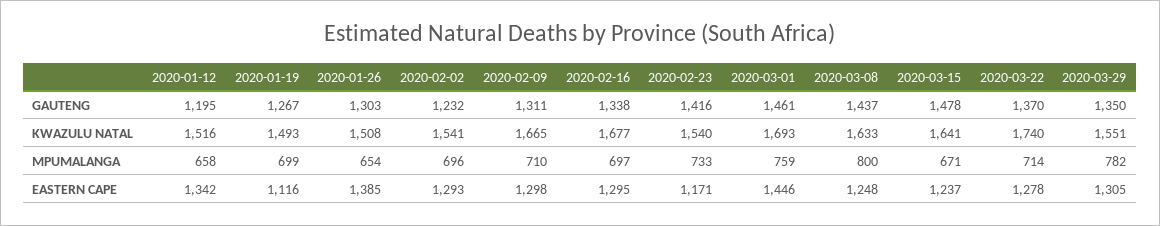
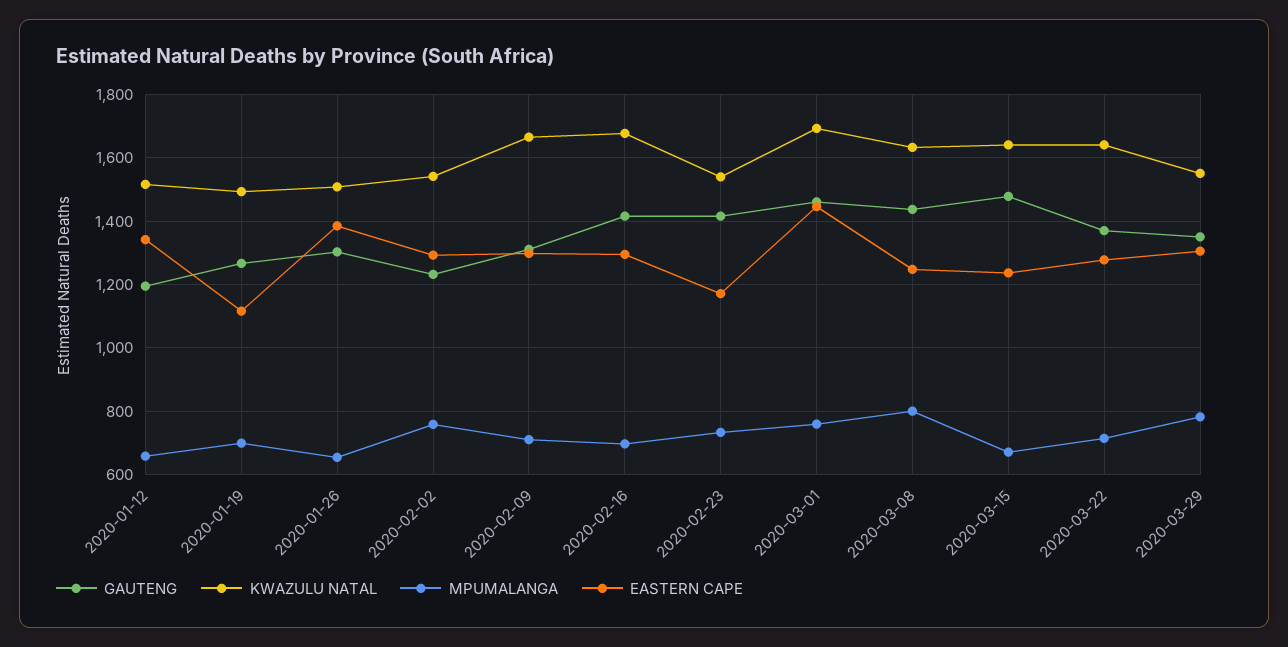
GAUTENG, 2020-02-16: 1338 -> 1420
KWAZULU NATAL, 2020-03-22: 1740 -> 1640
MPUMALANGA, 2020-02-02: 696 -> 760

